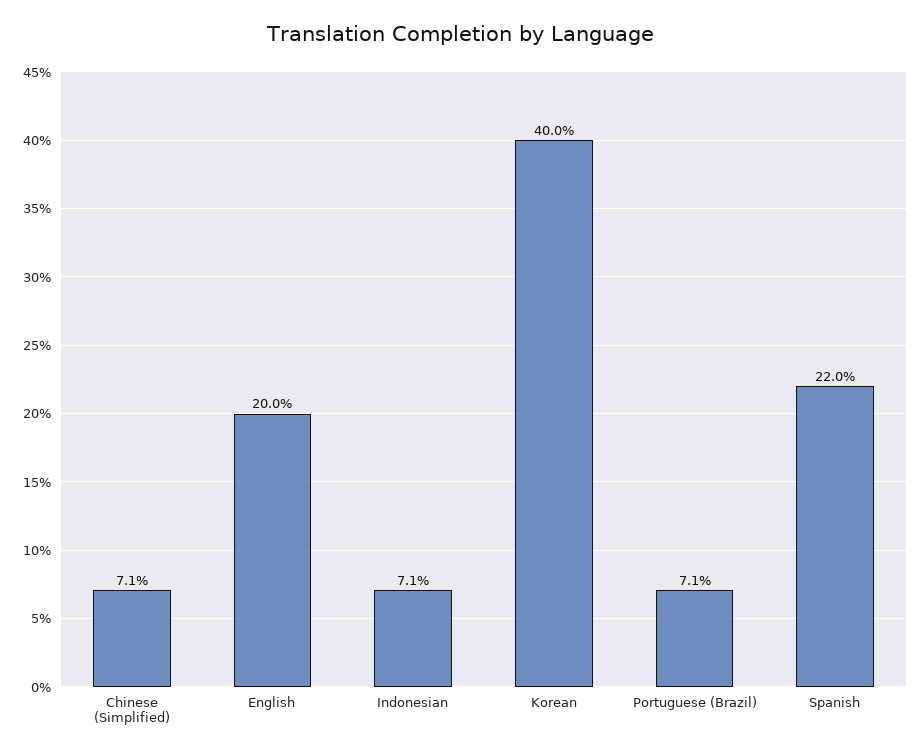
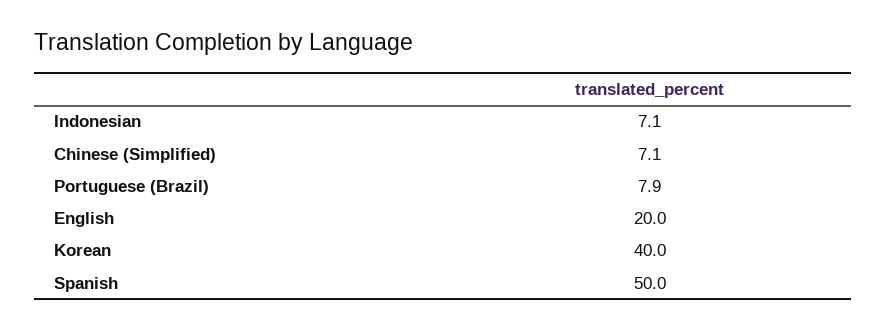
Portuguese (Brazil): 7.1 -> 7.9
Spanish: 22 -> 50

